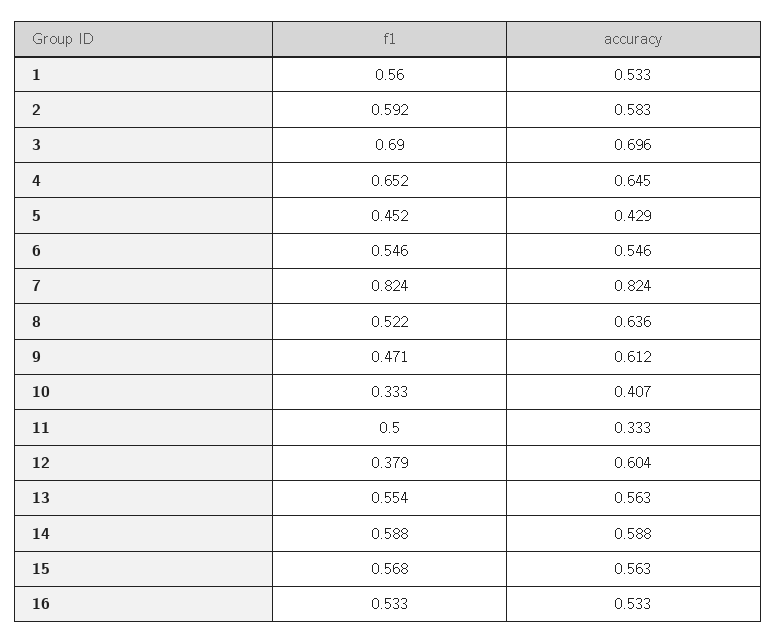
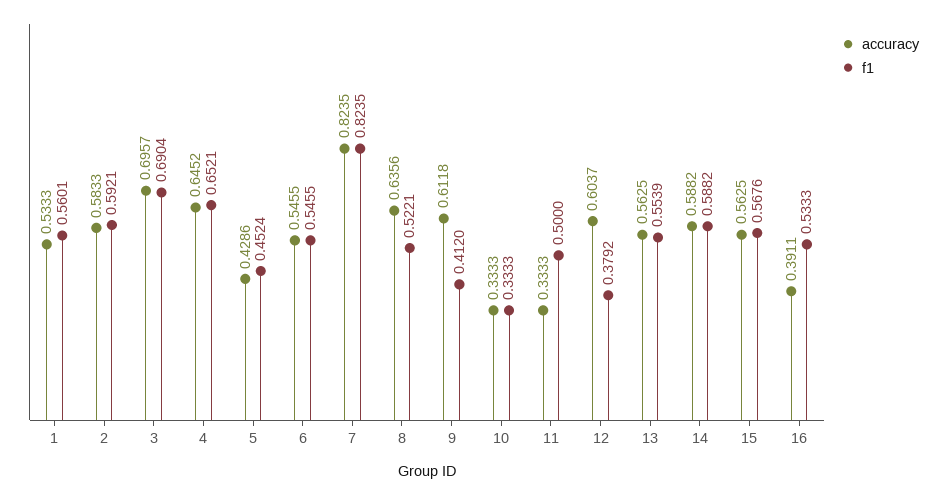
f1, 9: 0.471 -> 0.412
accuracy, 10: 0.407 -> 0.3333
accuracy, 16: 0.533 -> 0.3911

